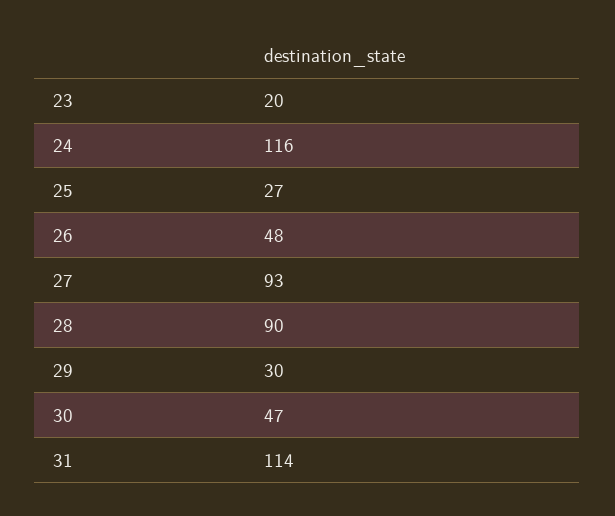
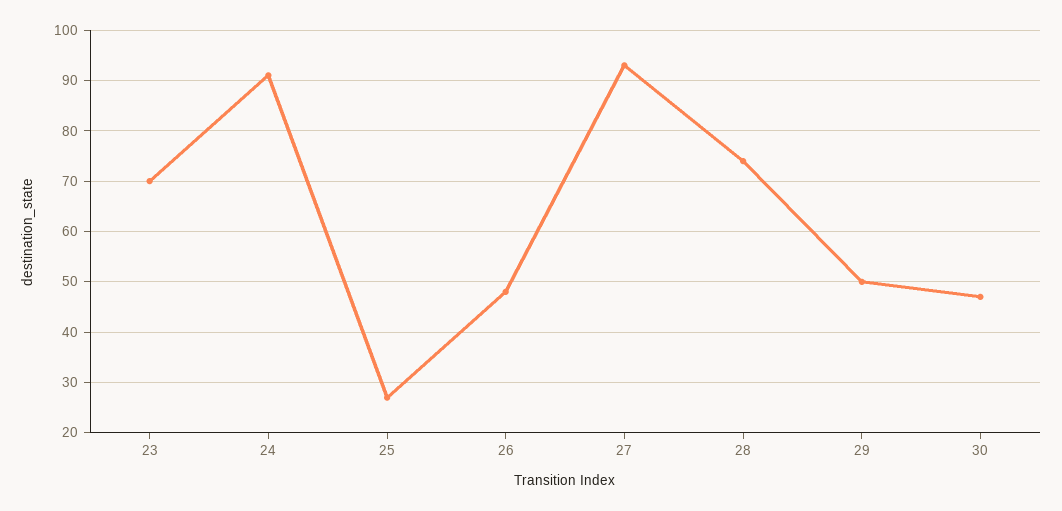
23: 20 -> 70
24: 116 -> 90
28: 90 -> 75
29: 30 -> 50
31: 114 -> none

